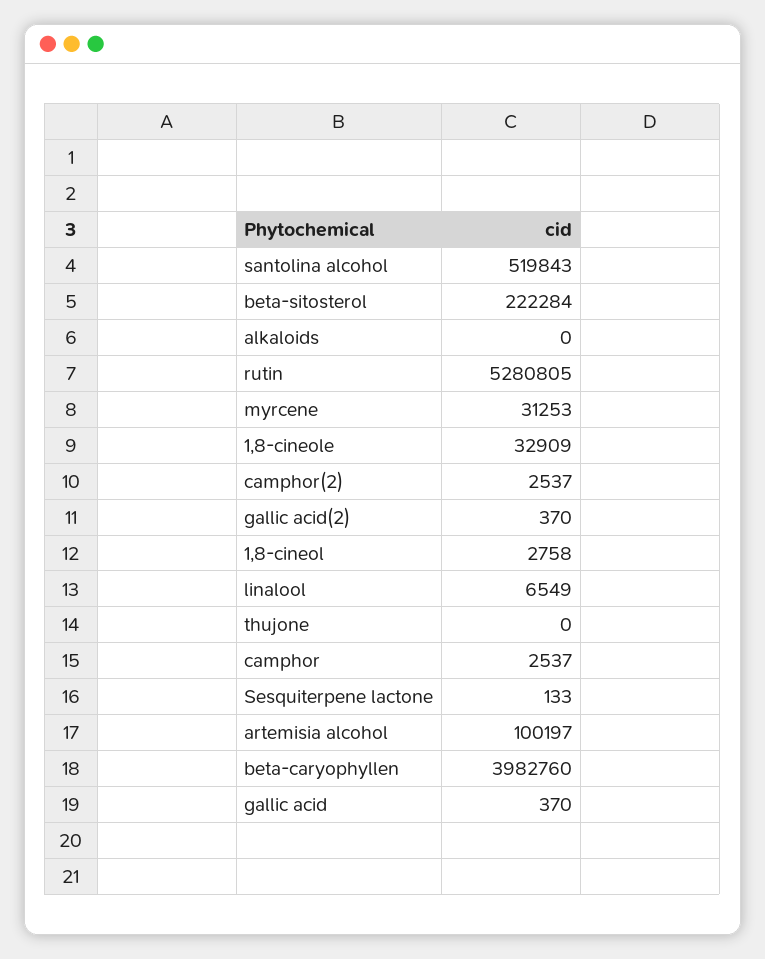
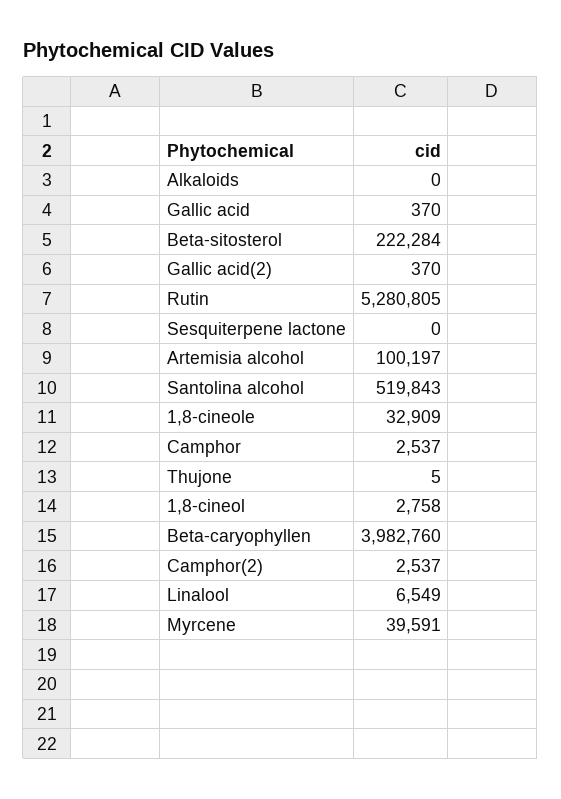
myrcene: 31253 -> 39591
thujone: 0 -> 5
Sesquiterpene lactone: 133 -> 0

